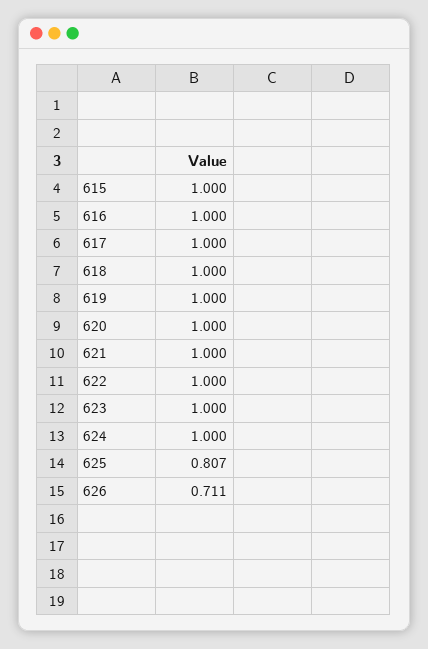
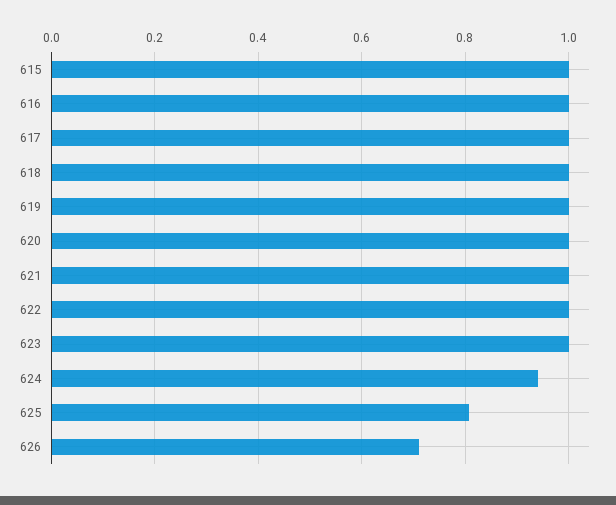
624: 1 -> 0.94

